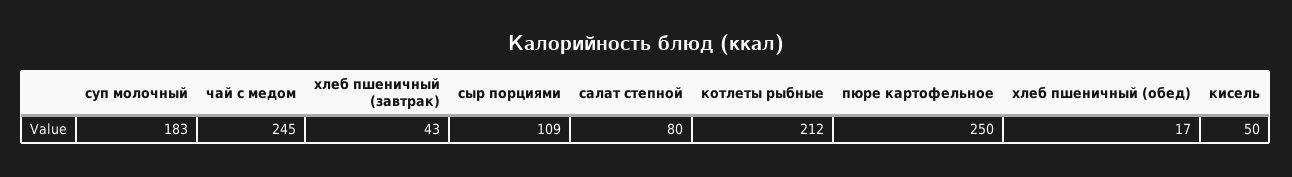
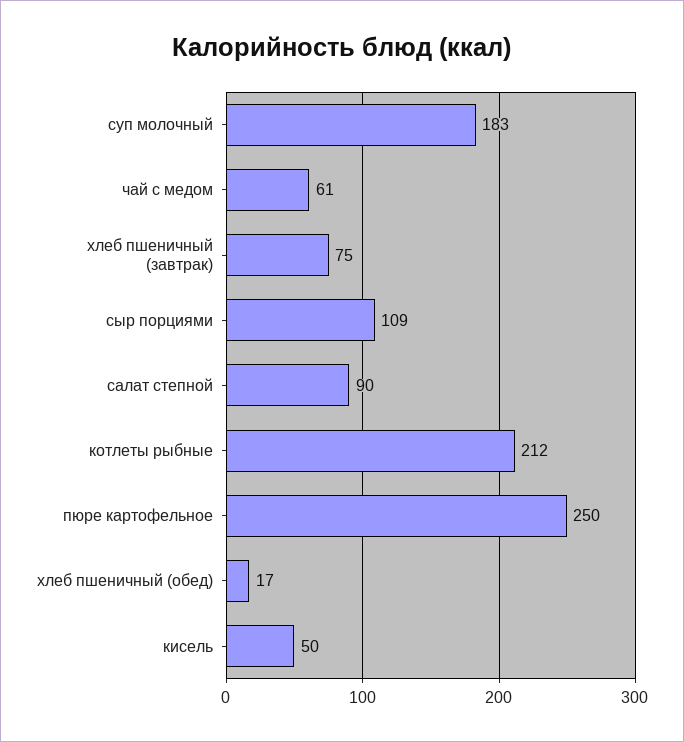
чай с медом: 245 -> 61
хлеб пшеничный (завтрак): 43 -> 75
салат степной: 80 -> 90

